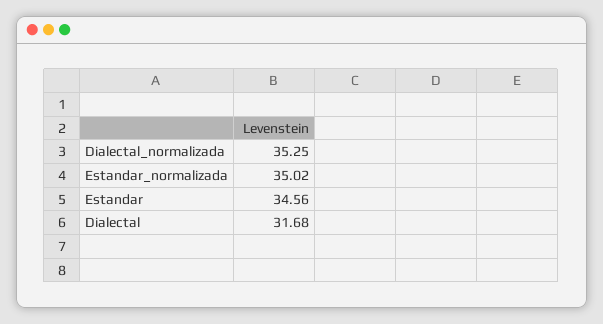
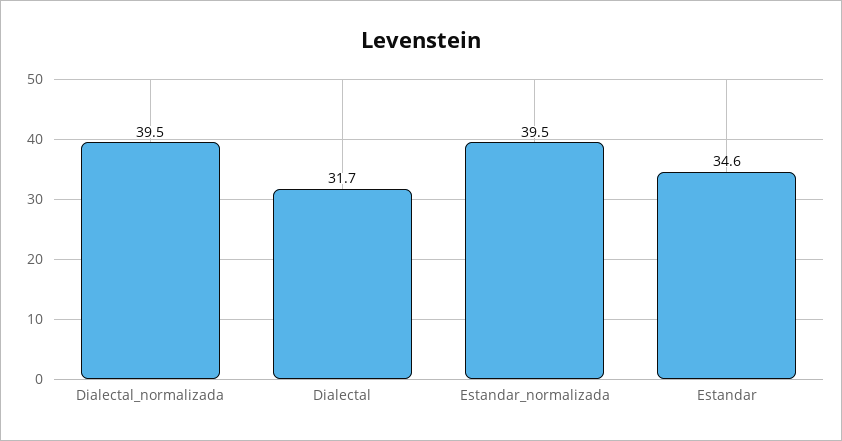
Dialectal_normalizada: 35.25 -> 39.5
Estandar_normalizada: 35.02 -> 39.5

